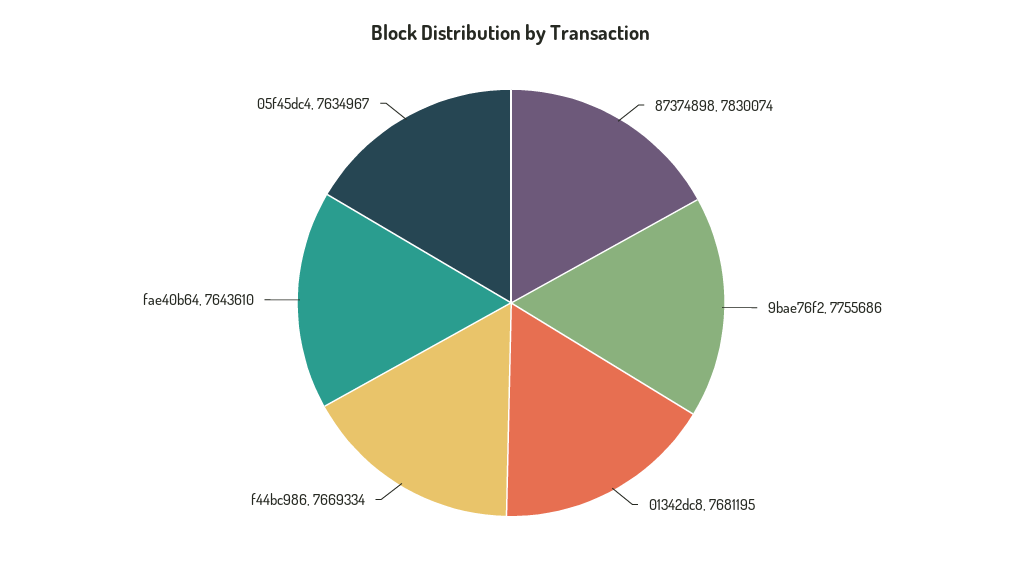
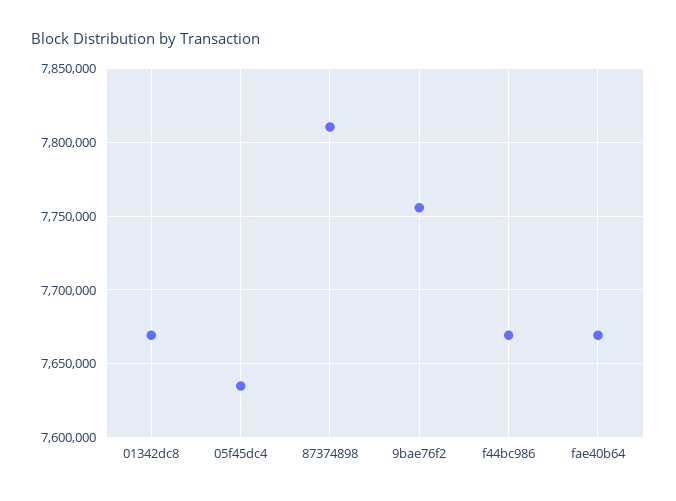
87374898: 7830074 -> 7810000
01342dc8: 7681195 -> 7670000
fae40b64: 7643610 -> 7670000

